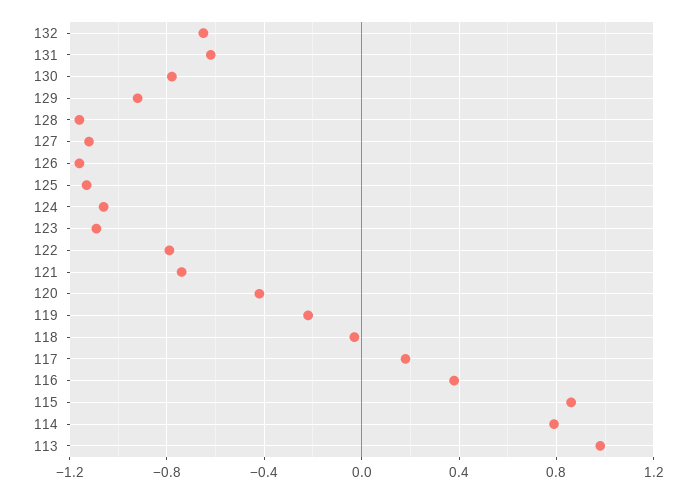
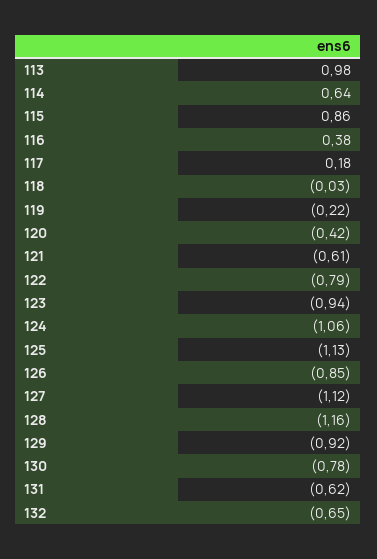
126: -1.15 -> -0.85
123: -1.1 -> -0.94
121: -0.75 -> -0.61
114: 0.8 -> 0.64

